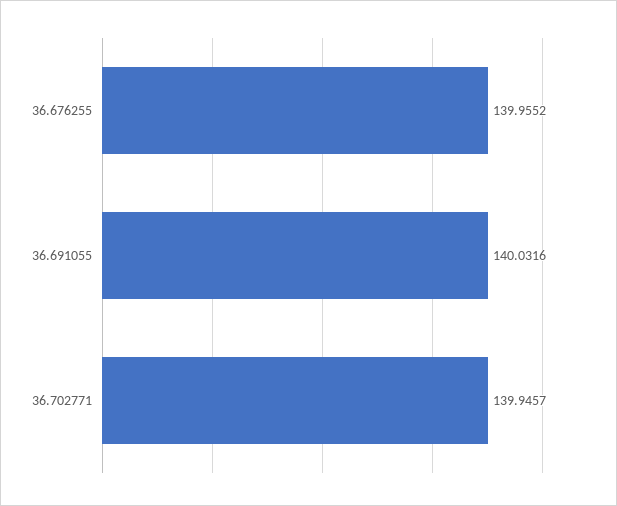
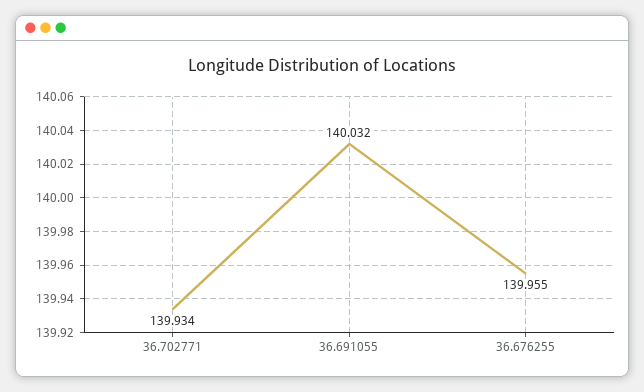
36.702771: 139.9457 -> 139.934

